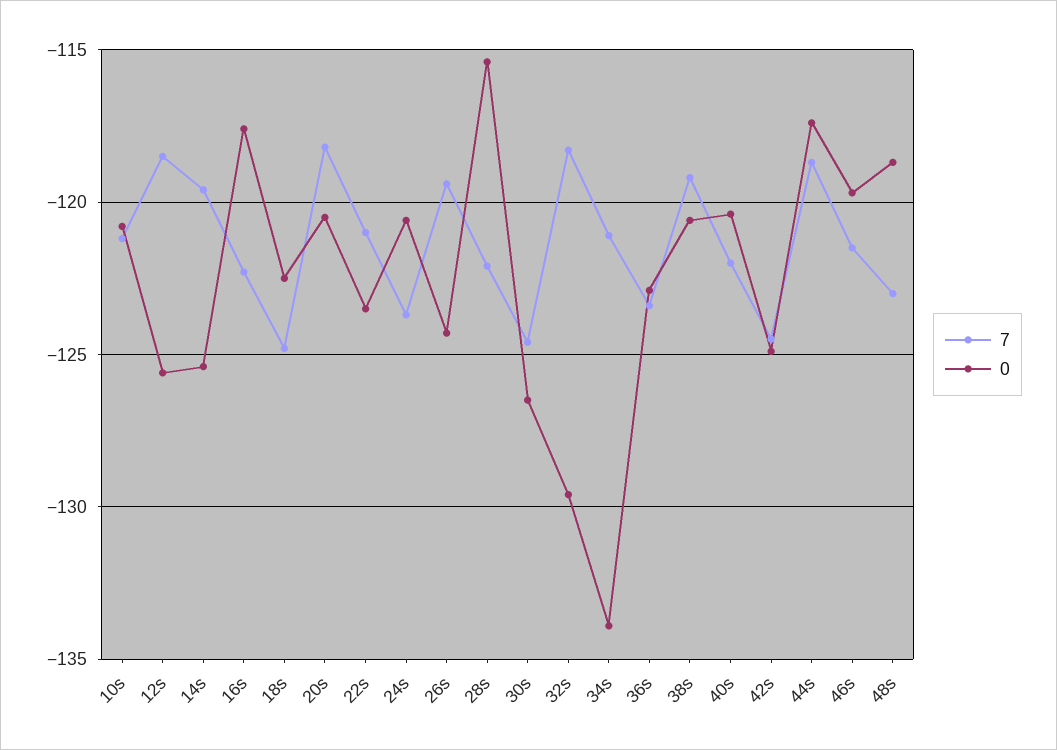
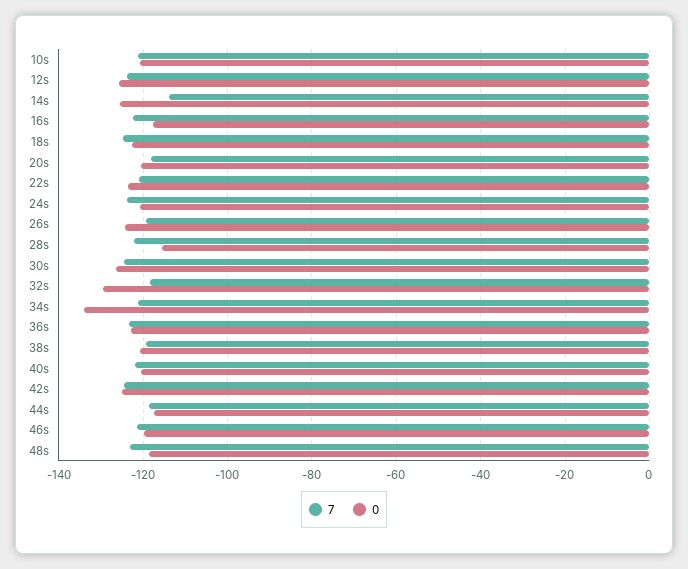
7, 12s: -118.5 -> -124
7, 14s: -119.5 -> -114

